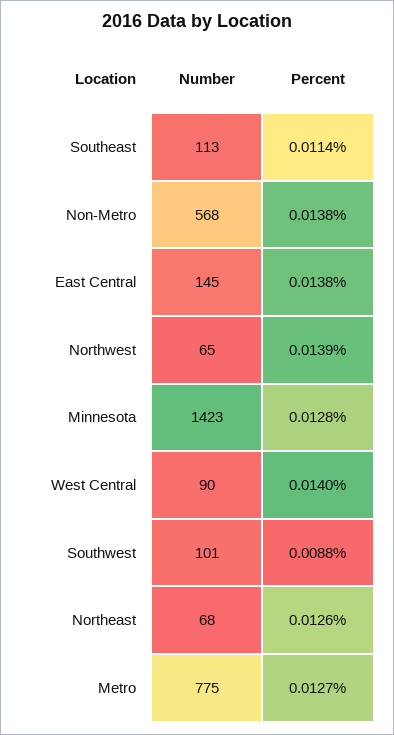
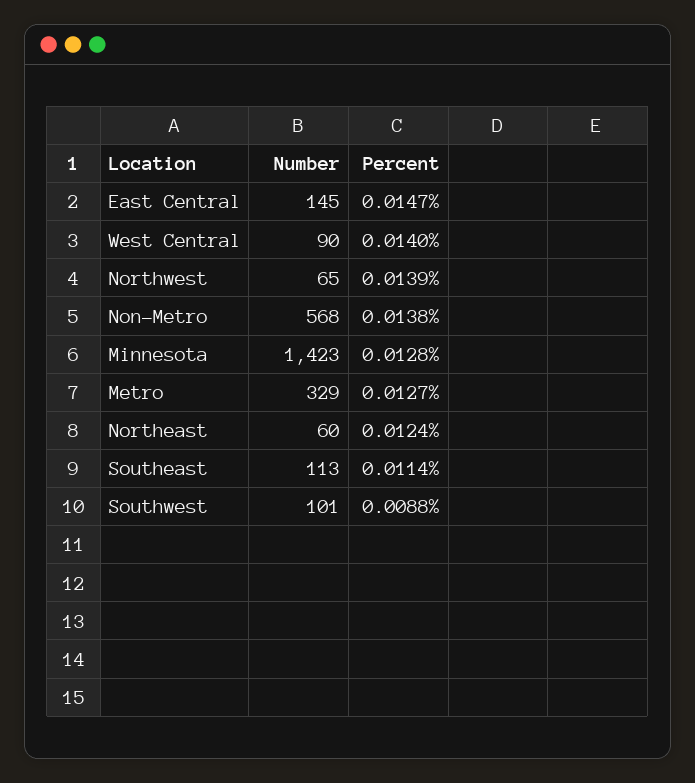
Percent, East Central: 0.0138 -> 0.0147
Number, Northeast: 68 -> 60
Percent, Northeast: 0.0126 -> 0.0124
Number, Metro: 775 -> 329

